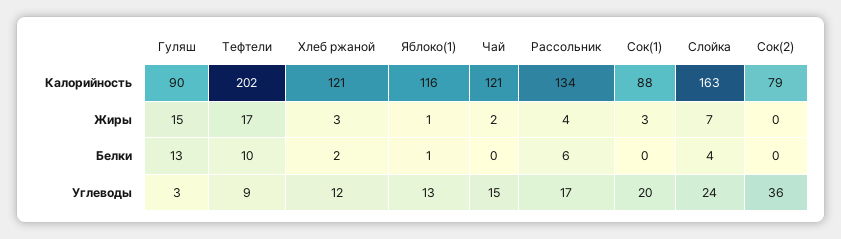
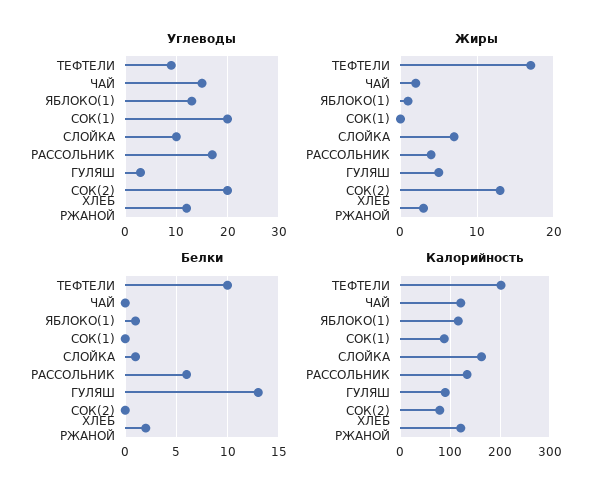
Жиры, Гуляш: 15 -> 5
Жиры, Сок(1): 3 -> 0
Жиры, Сок(2): 0 -> 13
Белки, Слойка: 4 -> 1
Углеводы, Слойка: 24 -> 10
Углеводы, Сок(2): 36 -> 20

